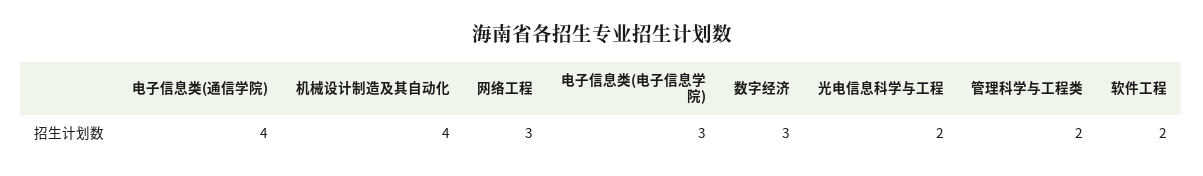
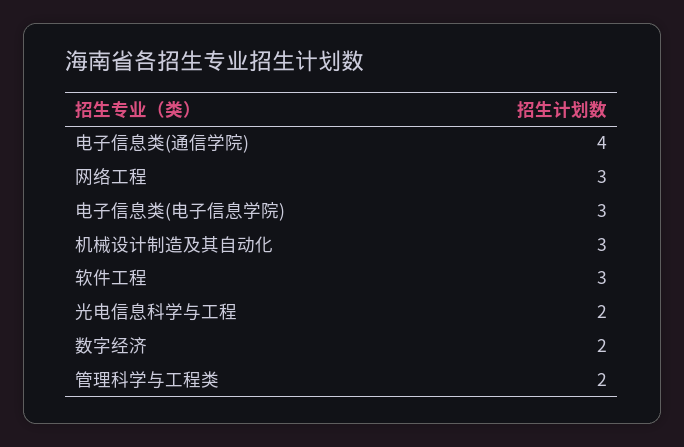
机械设计制造及其自动化: 4 -> 3
数字经济: 3 -> 2
软件工程: 2 -> 3

